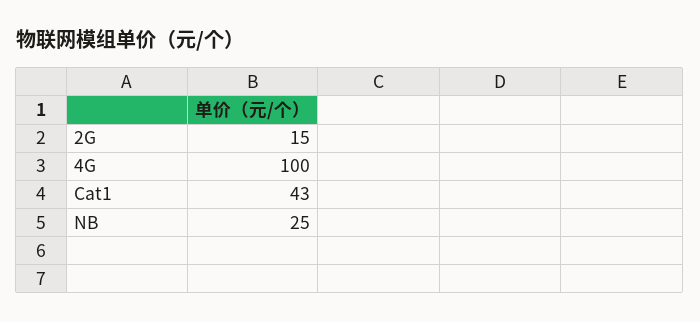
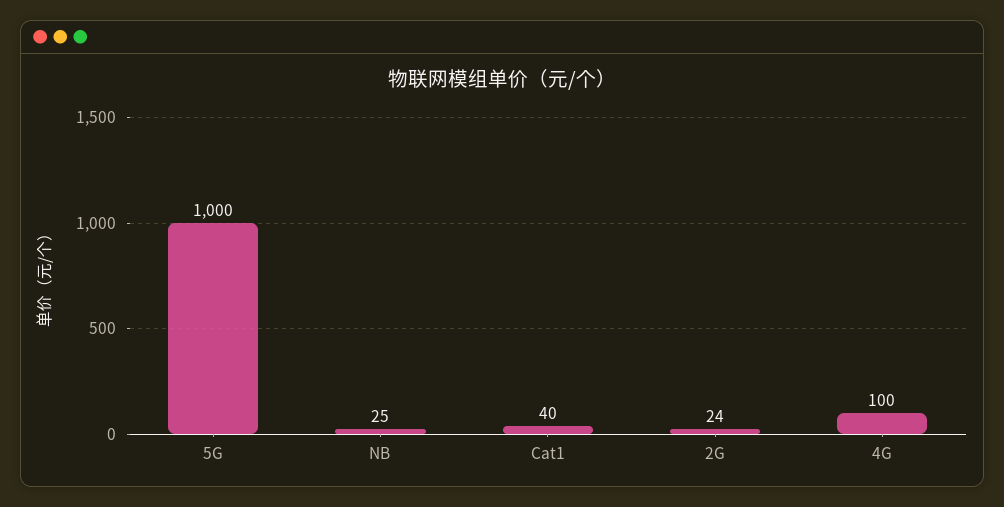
2G: 15 -> 24
Cat1: 43 -> 40
5G: none -> 1000

